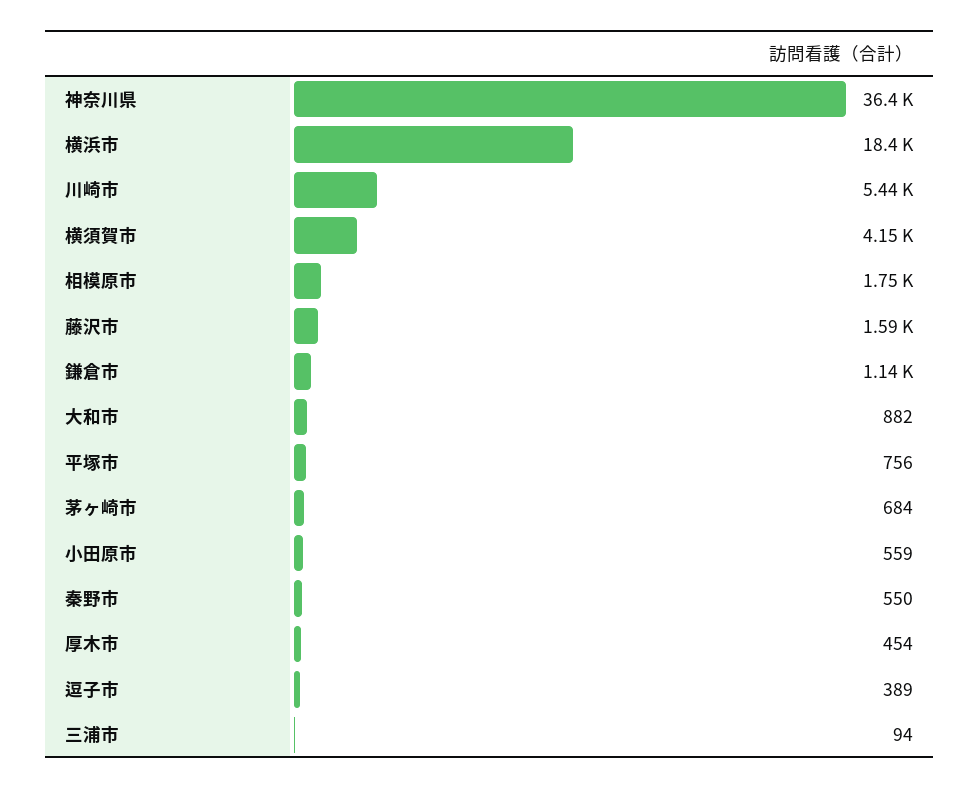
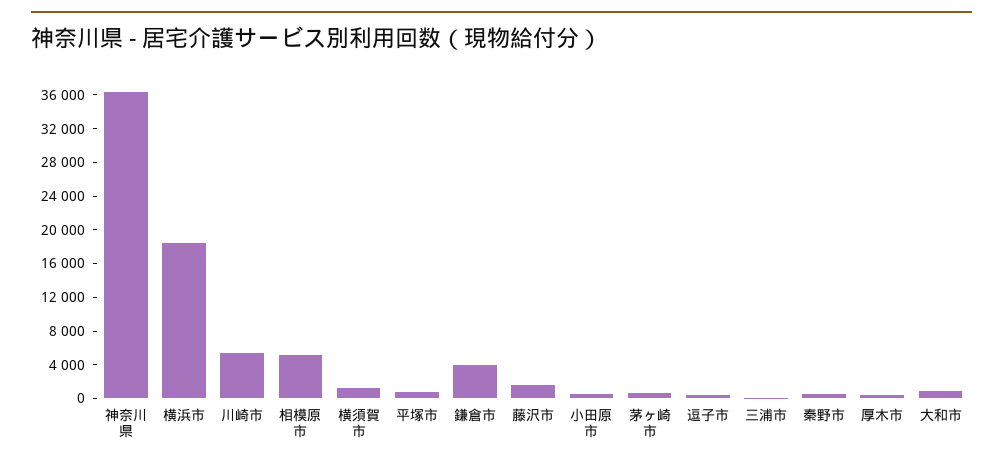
横須賀市: 4150 -> 1000
相模原市: 1750 -> 5000
鎌倉市: 1140 -> 4000

